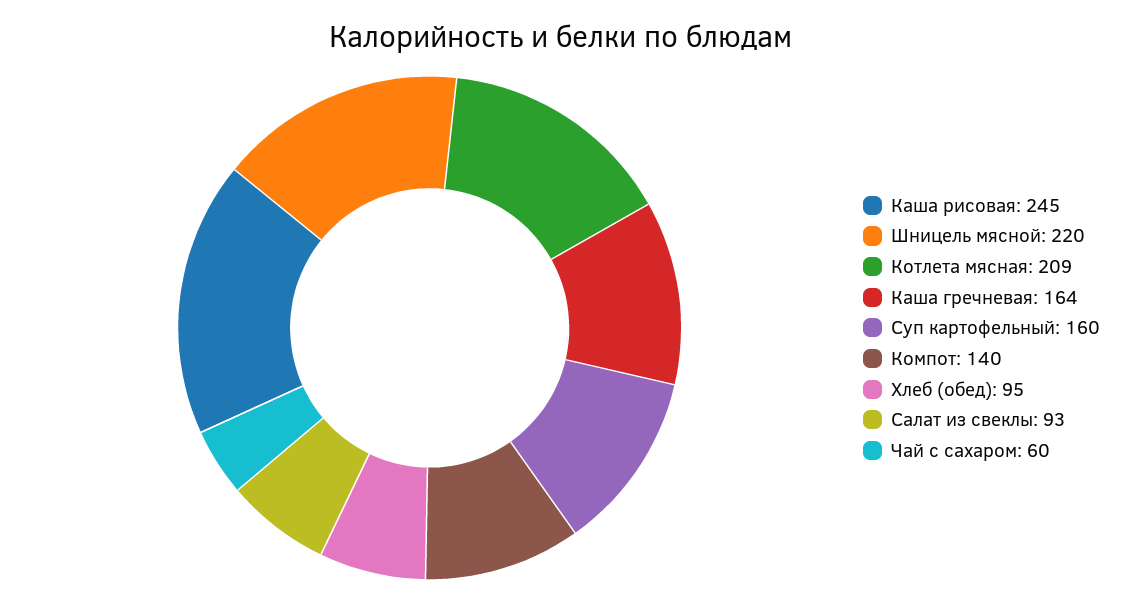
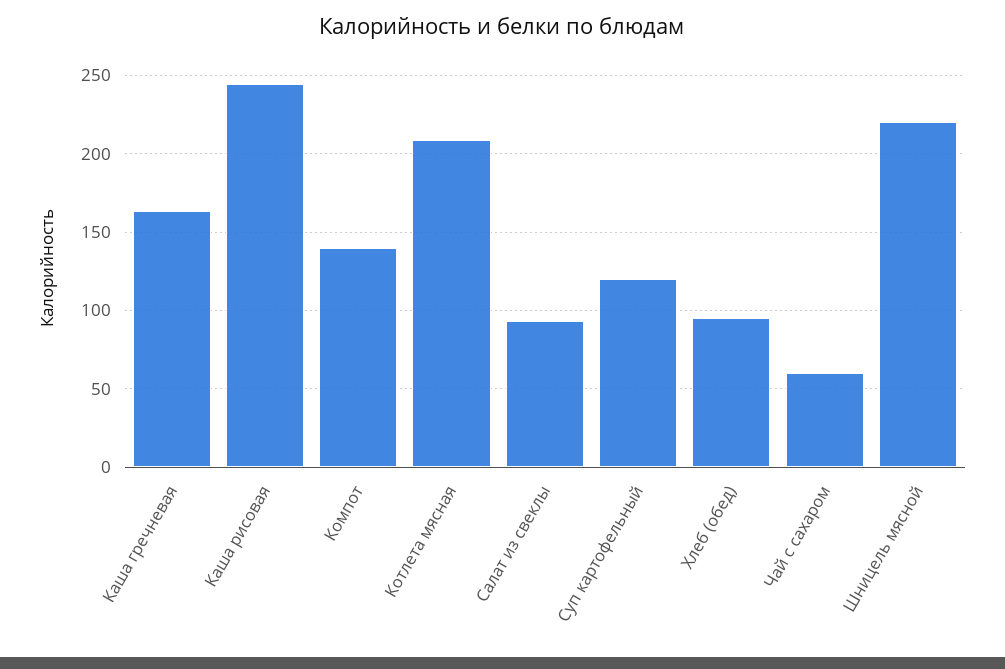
Суп картофельный: 160 -> 120

